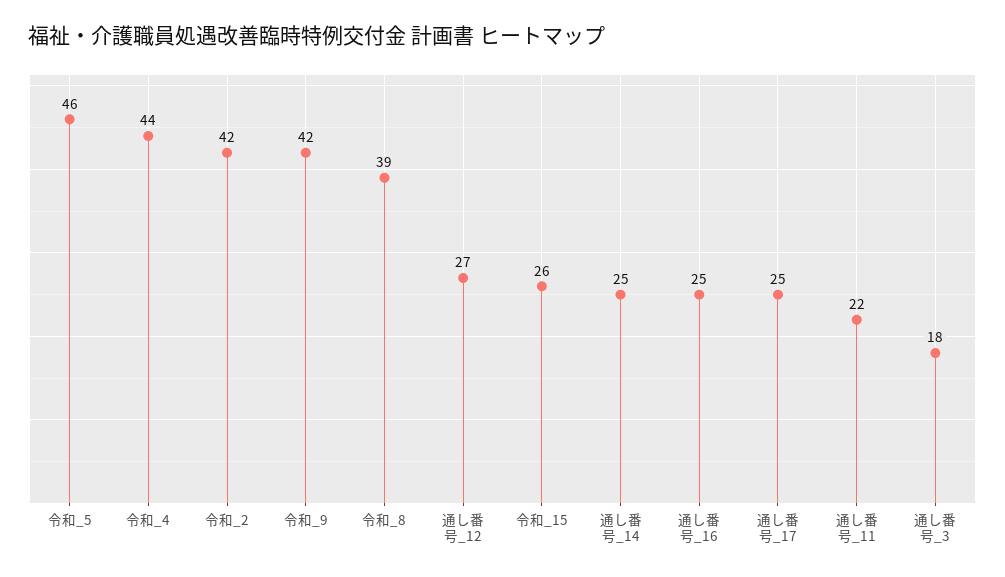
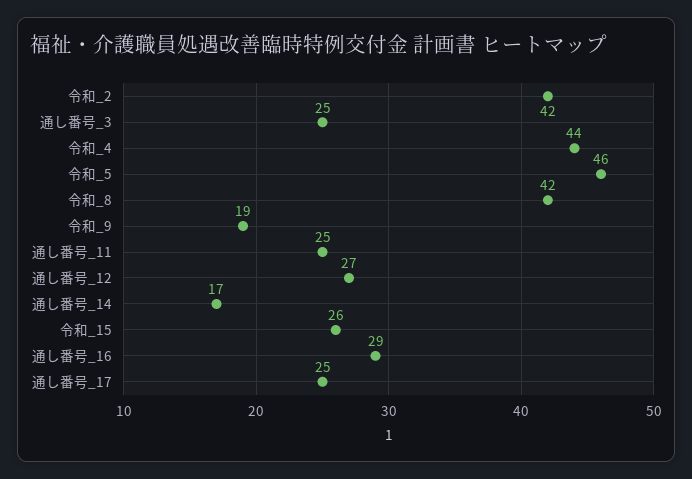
令和_9: 42 -> 19
令和_8: 39 -> 42
通し番号_14: 25 -> 17
通し番号_16: 25 -> 29
通し番号_11: 22 -> 25
通し番号_3: 18 -> 25

